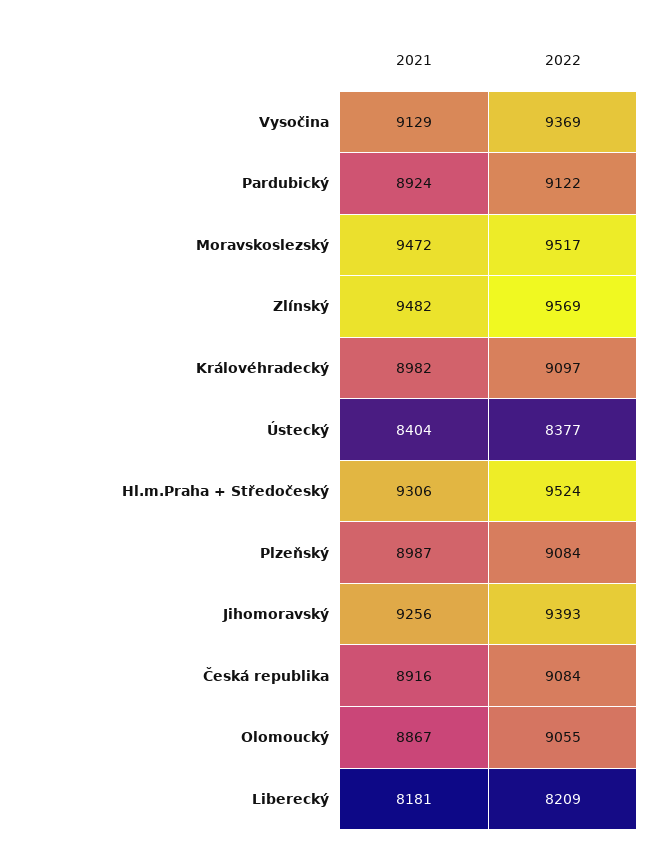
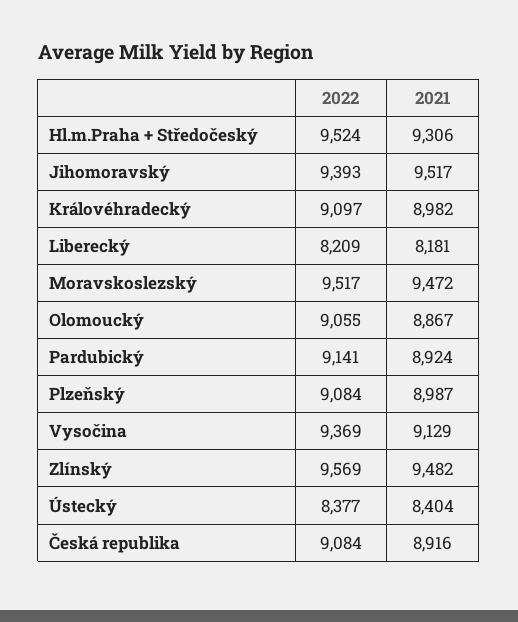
2022, Pardubický: 9122 -> 9141
2021, Jihomoravský: 9256 -> 9517

